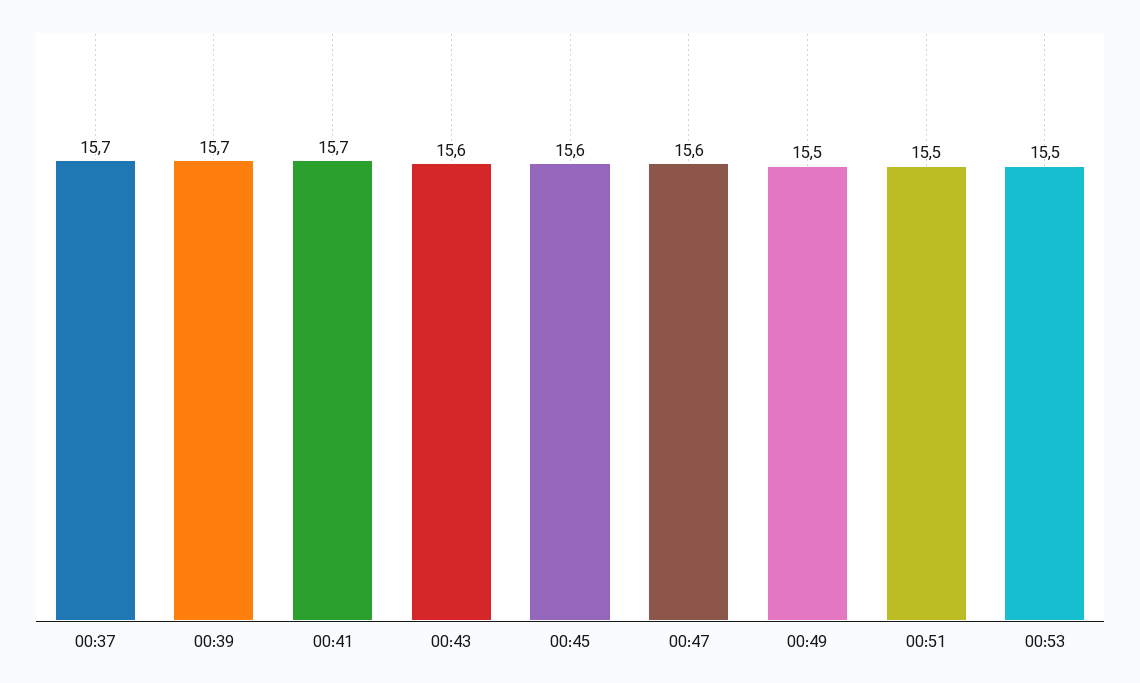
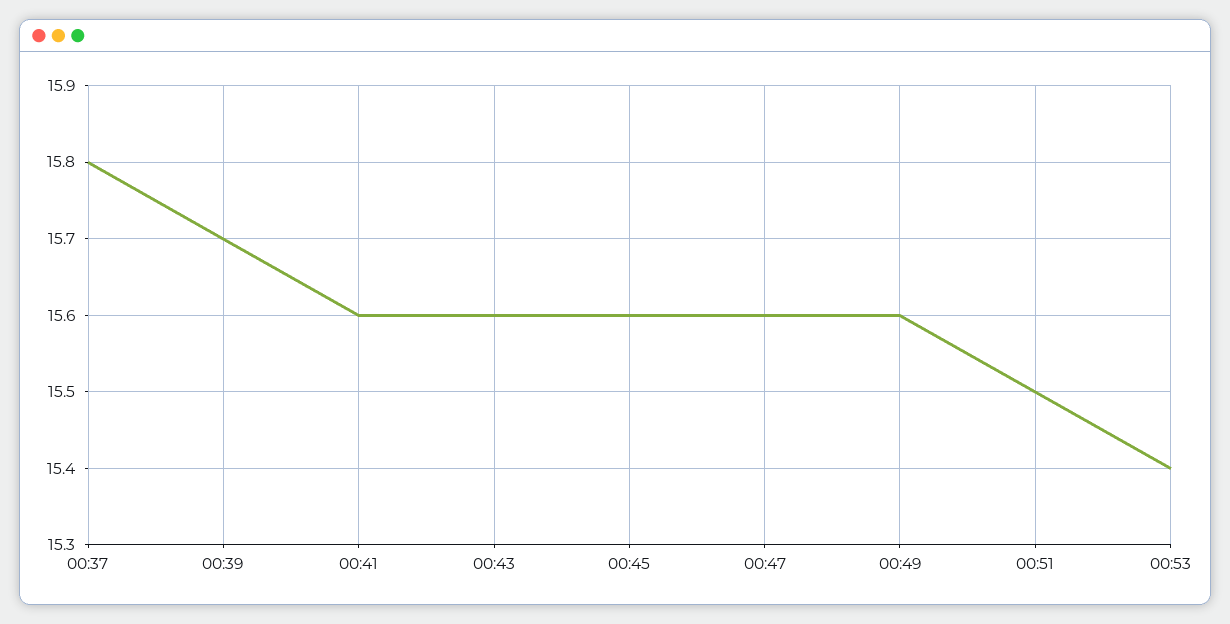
00:37: 15.7 -> 15.8
00:41: 15.7 -> 15.6
00:49: 15.5 -> 15.6
00:53: 15.5 -> 15.4

